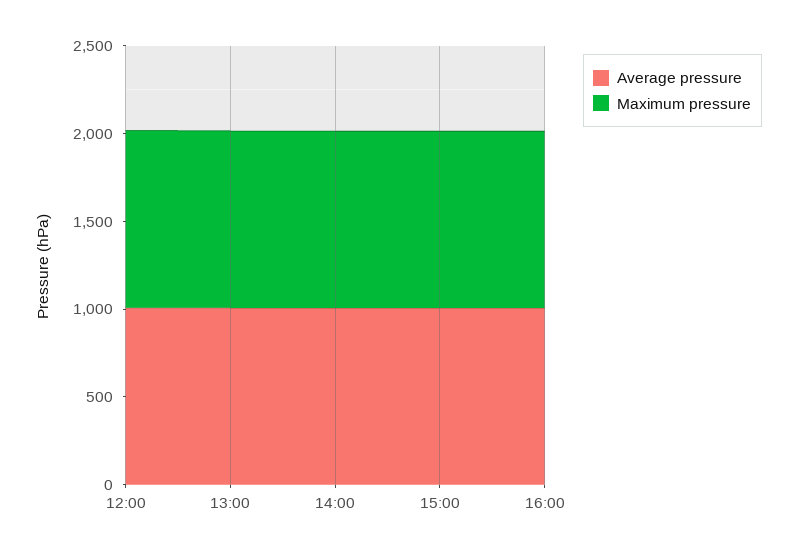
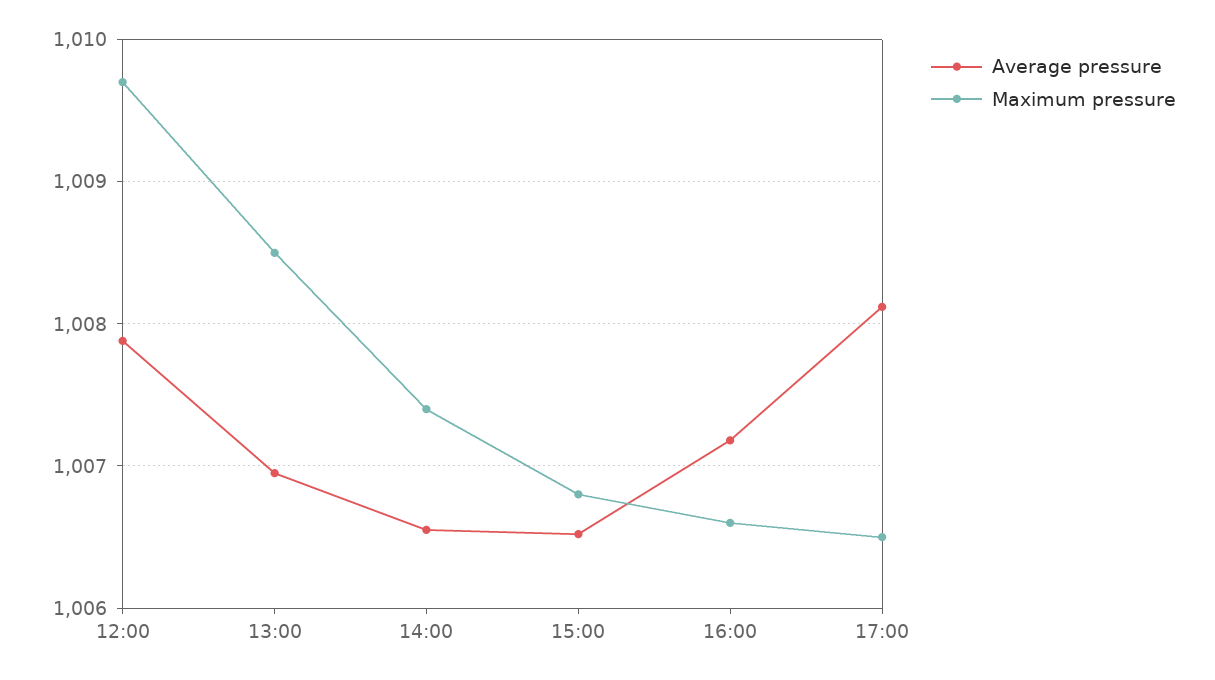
Average pressure, 17:00: none -> 1008.1
Maximum pressure, 17:00: none -> 1006.5

